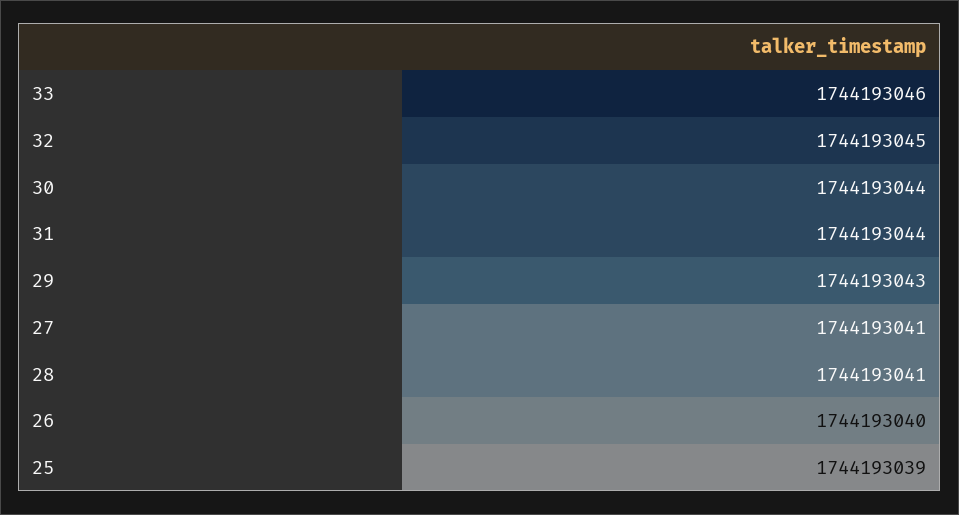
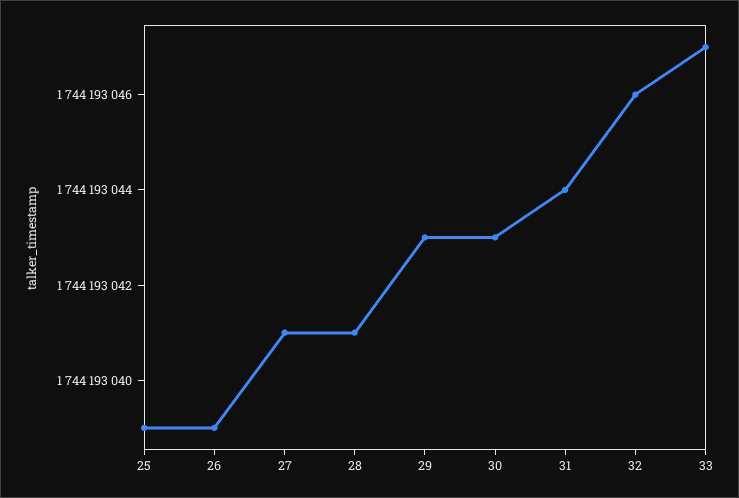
33: 1744193046 -> 1744193047
32: 1744193045 -> 1744193046
30: 1744193044 -> 1744193043
26: 1744193040 -> 1744193039

